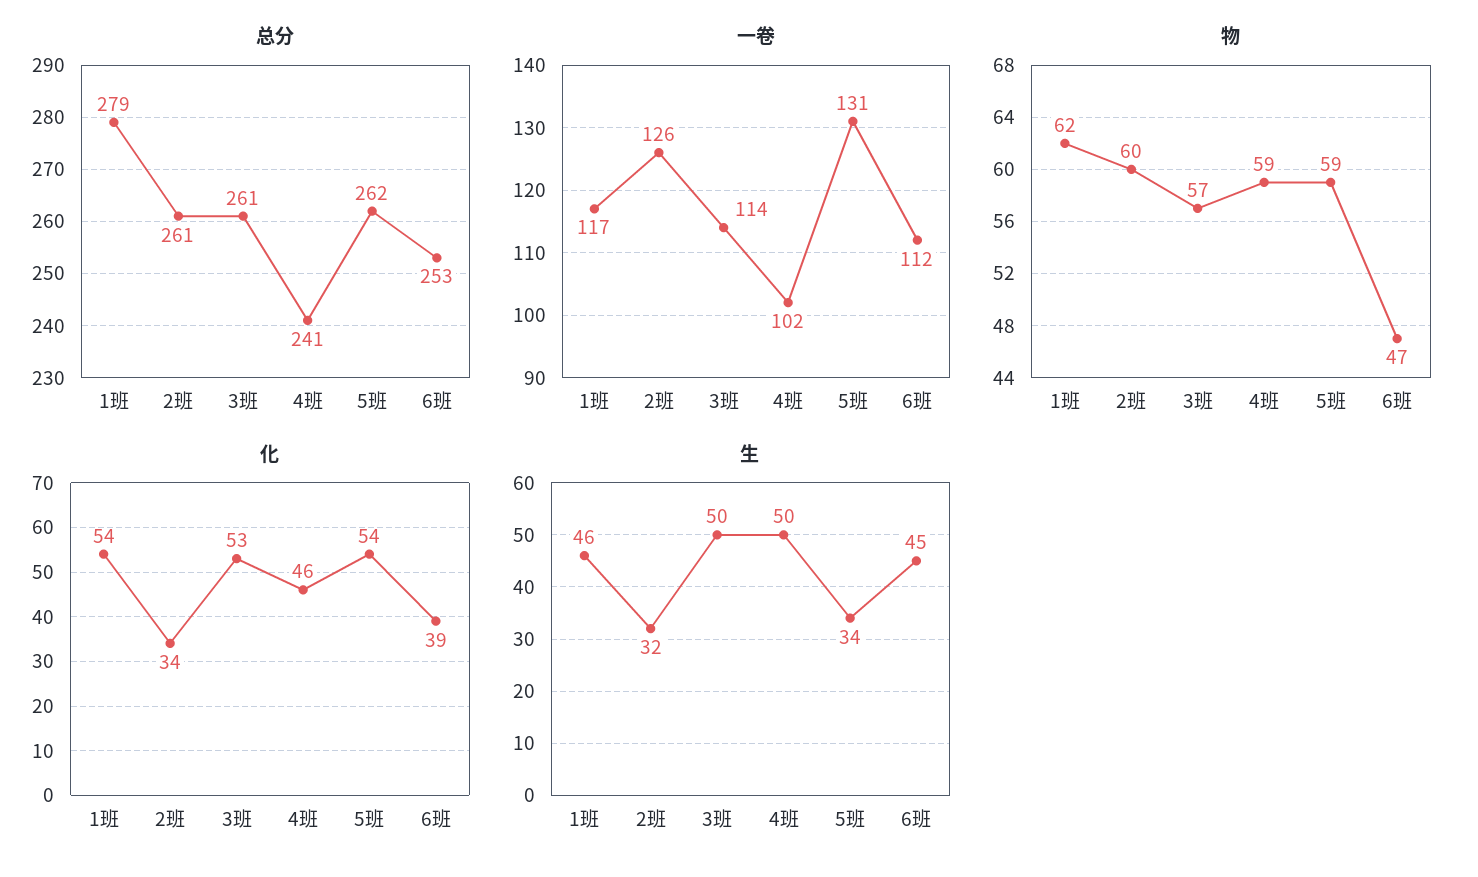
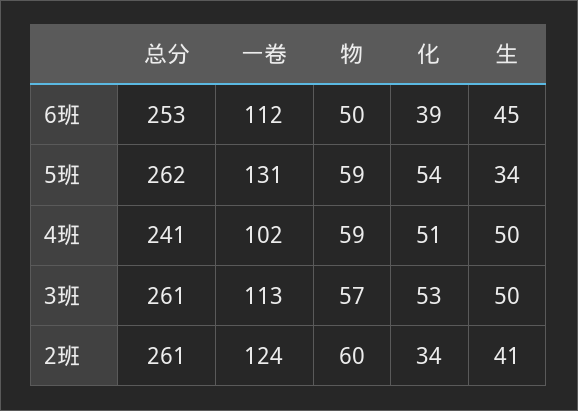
总分, 1班: 279 -> none
一卷, 1班: 117 -> none
一卷, 2班: 126 -> 124
一卷, 3班: 114 -> 113
物, 1班: 62 -> none
物, 6班: 47 -> 50
化, 1班: 54 -> none
化, 4班: 46 -> 51
生, 1班: 46 -> none
生, 2班: 32 -> 41

